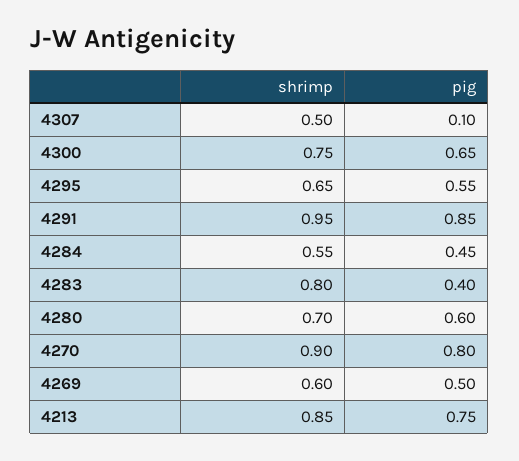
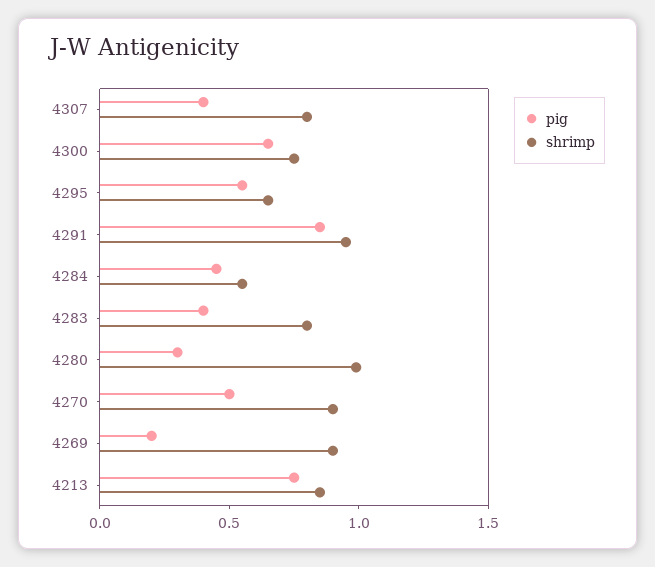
shrimp, 4307: 0.5 -> 0.8
pig, 4307: 0.1 -> 0.4
shrimp, 4280: 0.7 -> 1
pig, 4280: 0.6 -> 0.3
pig, 4270: 0.8 -> 0.5
shrimp, 4269: 0.6 -> 0.9
pig, 4269: 0.5 -> 0.2

